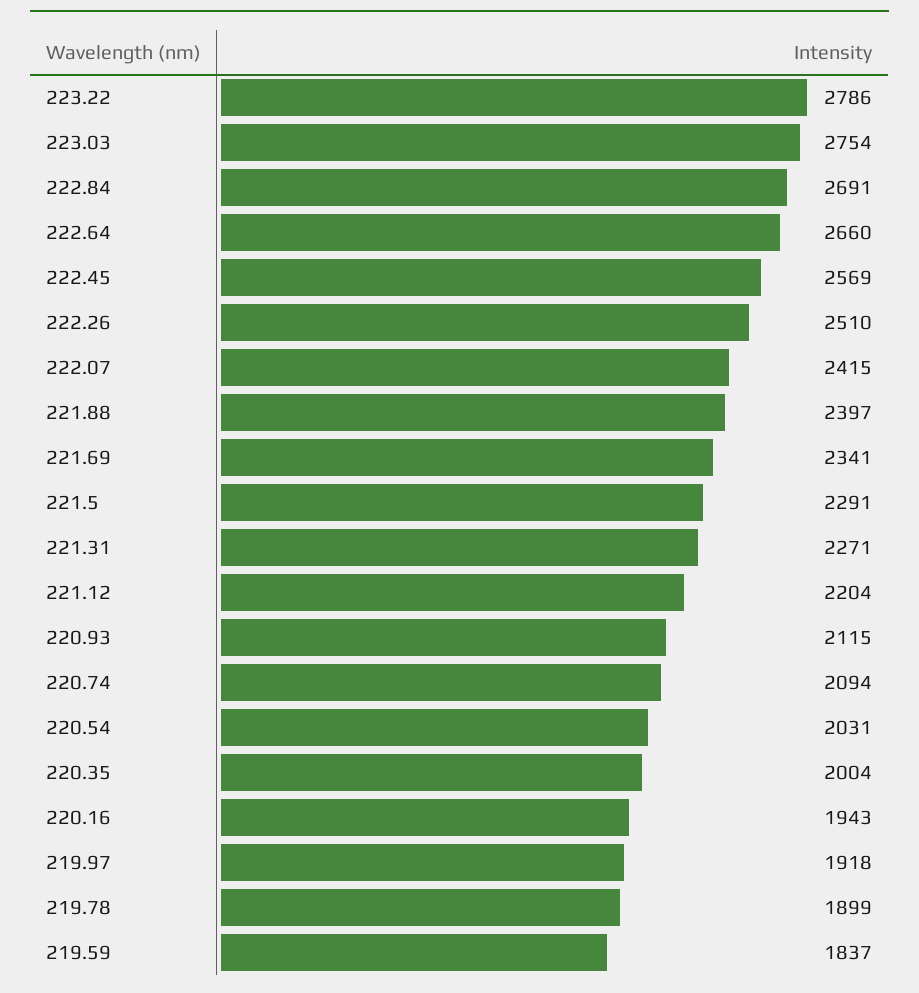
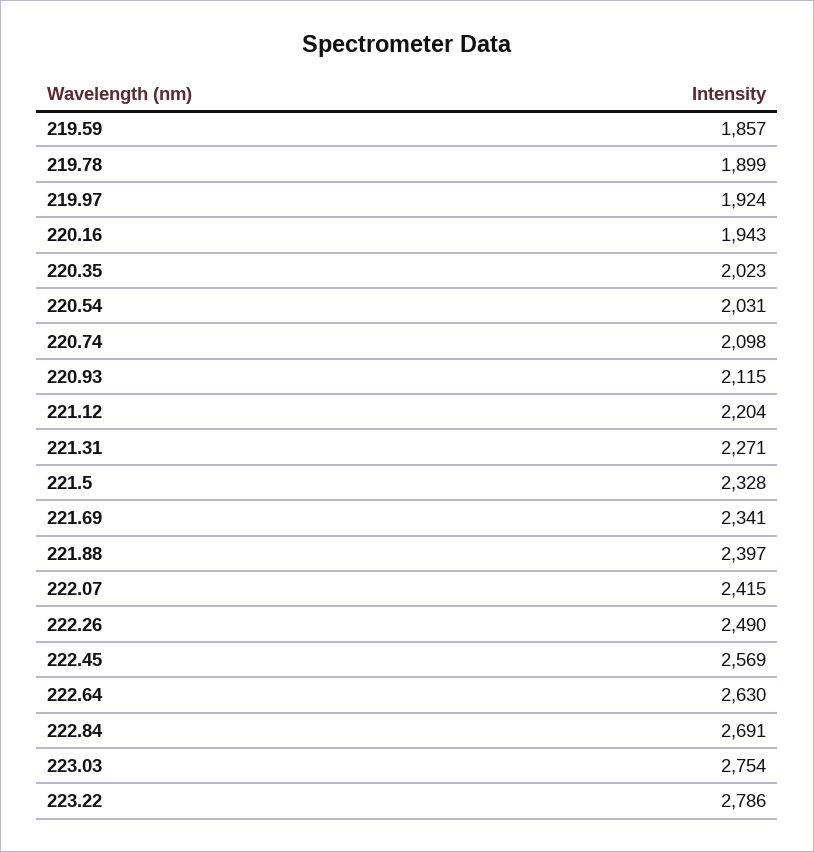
222.64: 2660 -> 2630
222.26: 2510 -> 2490
221.5: 2291 -> 2328
220.74: 2094 -> 2098
220.35: 2004 -> 2023
219.97: 1918 -> 1924
219.59: 1837 -> 1857

